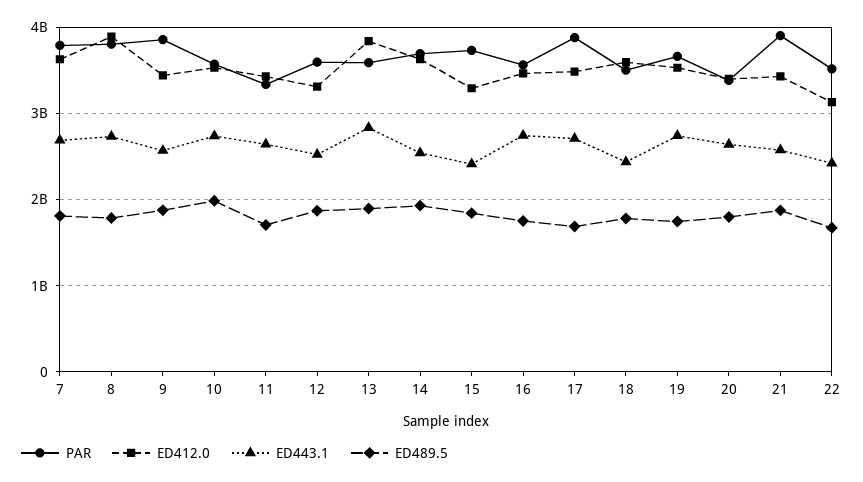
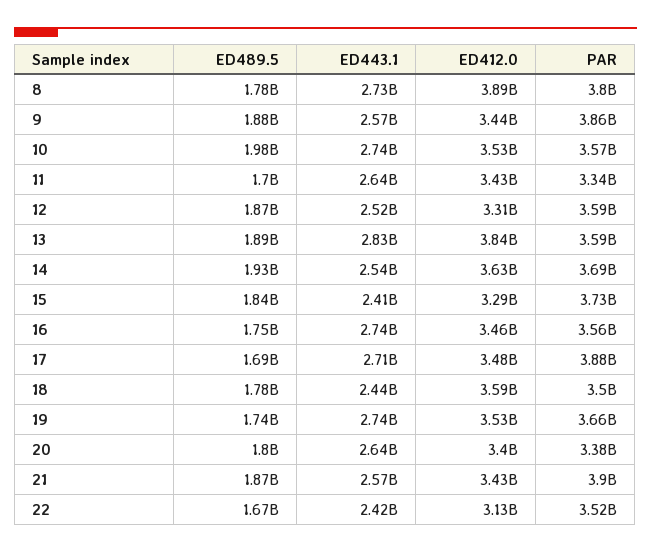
PAR, 7: 3800000000 -> none
ED412.0, 7: 3600000000 -> none
ED443.1, 7: 2700000000 -> none
ED489.5, 7: 1800000000 -> none

